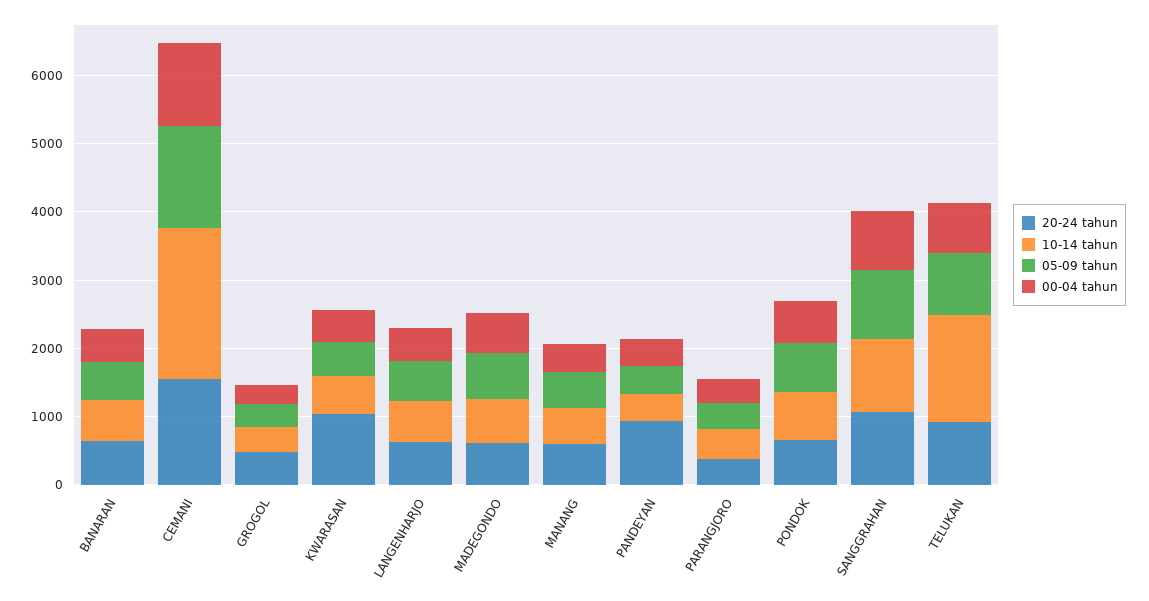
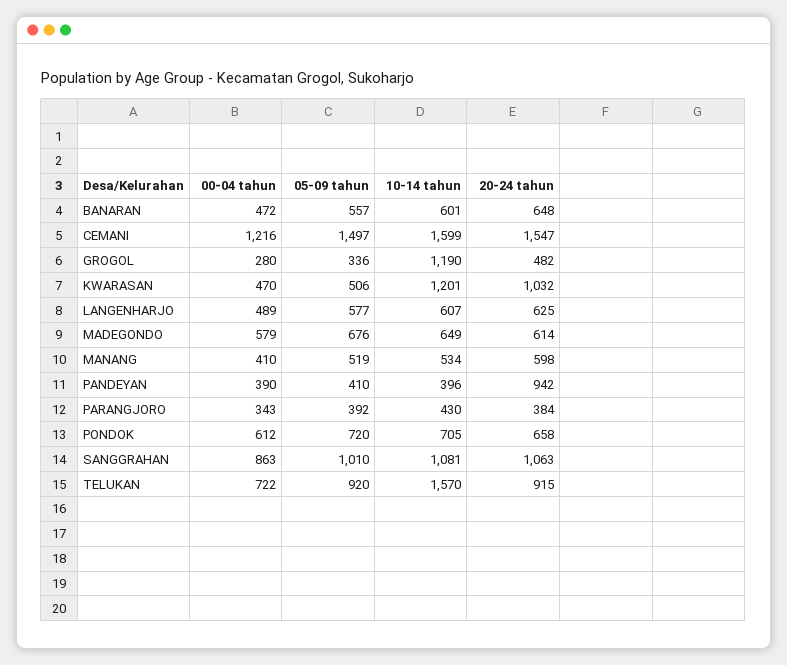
10-14 tahun, CEMANI: 2200 -> 1599
10-14 tahun, GROGOL: 400 -> 1190
10-14 tahun, KWARASAN: 600 -> 1201

